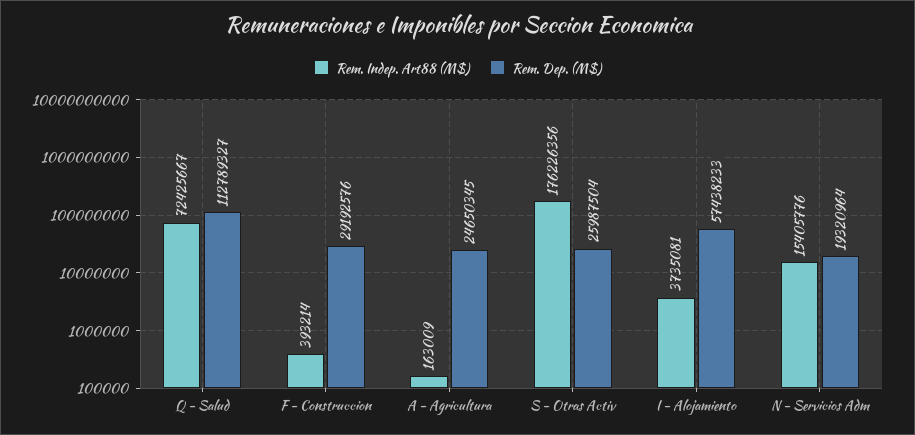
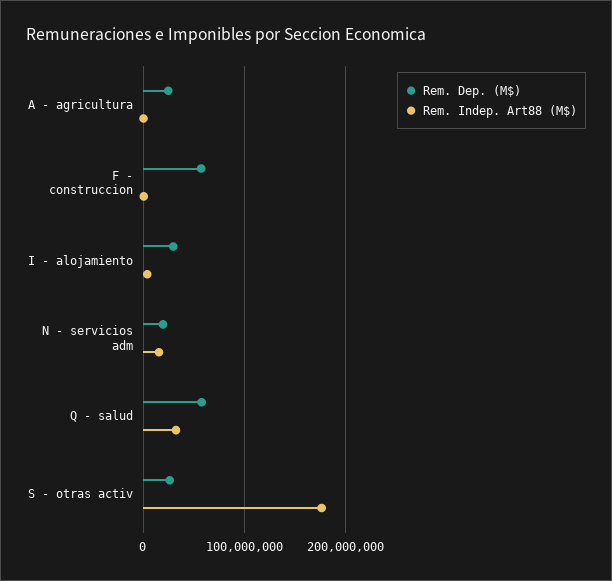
Rem. Indep. Art88 (M$), Q - Salud: 72425667 -> 30000000
Rem. Dep. (M$), Q - Salud: 112789327 -> 60000000
Rem. Dep. (M$), F - Construccion: 29192576 -> 60000000
Rem. Dep. (M$), I - Alojamiento: 57438233 -> 30000000

